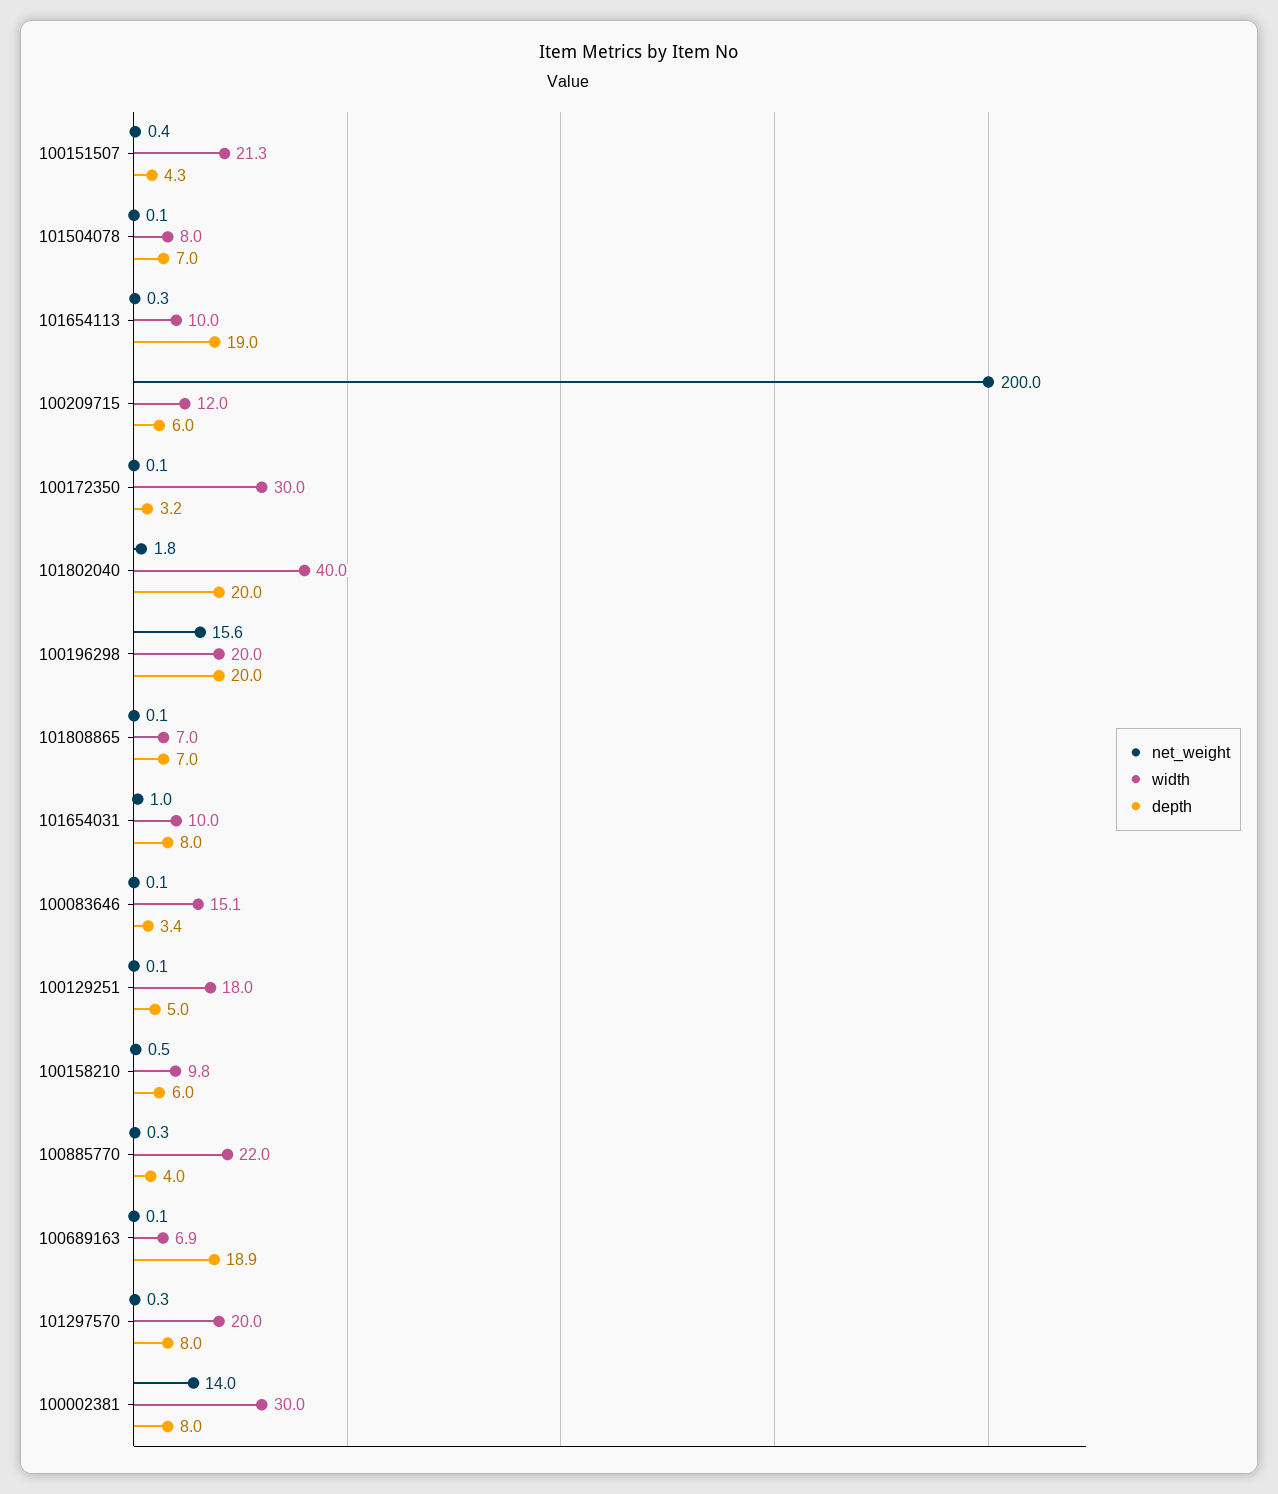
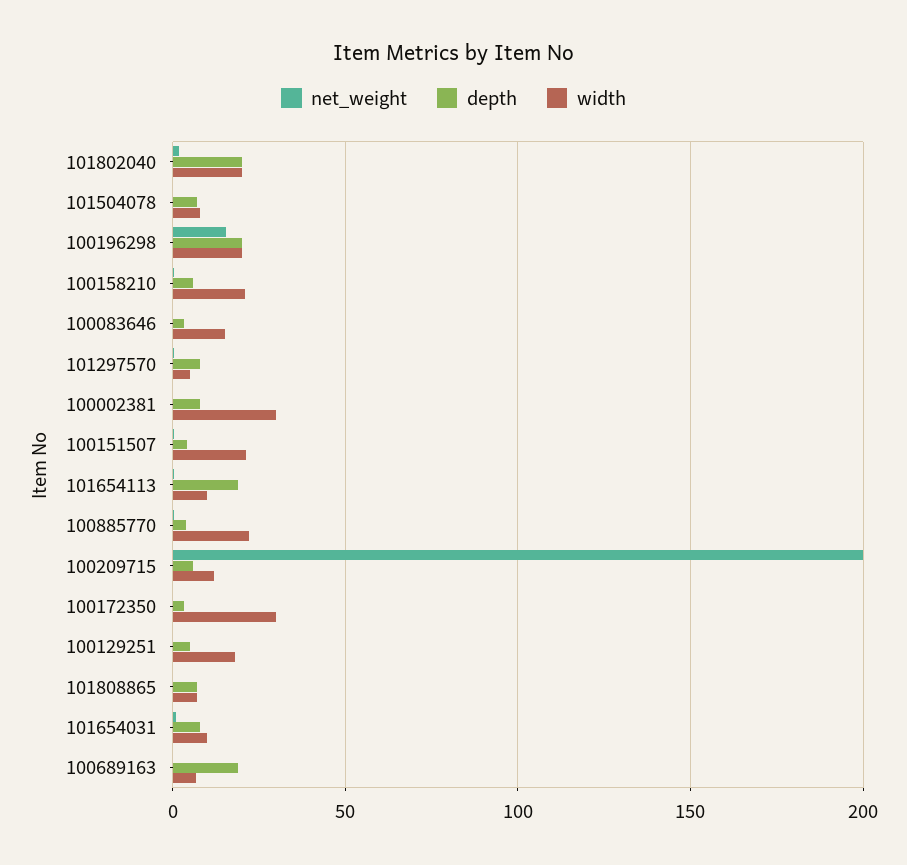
width, 101802040: 40 -> 20
width, 100158210: 9.8 -> 20
width, 101297570: 20 -> 5
net_weight, 100002381: 14 -> 0

